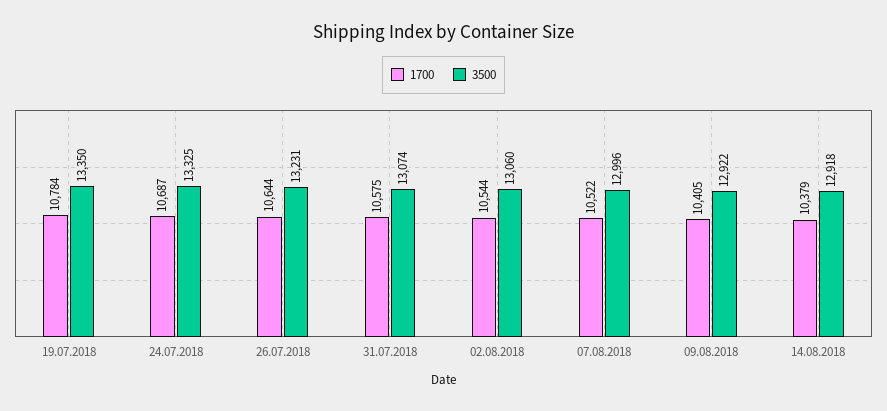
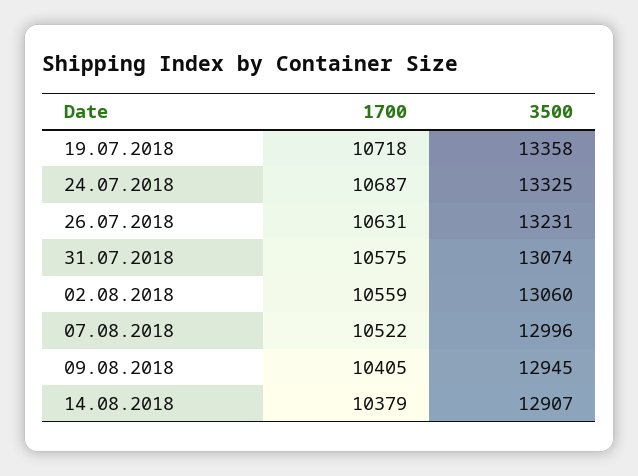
1700, 19.07.2018: 10784 -> 10718
3500, 19.07.2018: 13350 -> 13358
1700, 26.07.2018: 10644 -> 10631
1700, 02.08.2018: 10544 -> 10559
3500, 09.08.2018: 12922 -> 12945
3500, 14.08.2018: 12918 -> 12907

